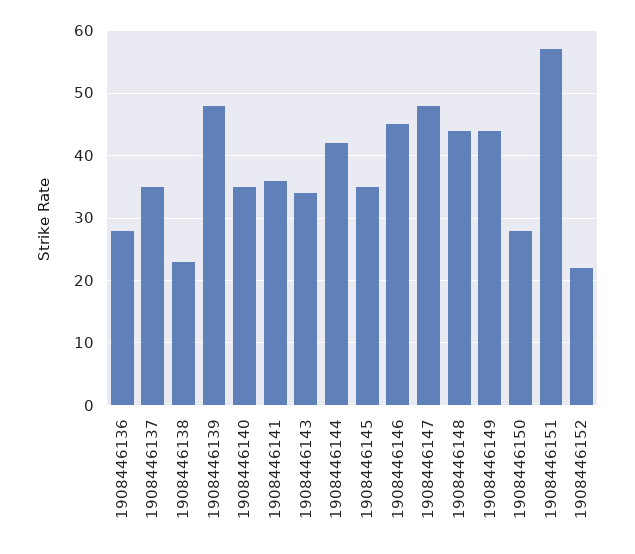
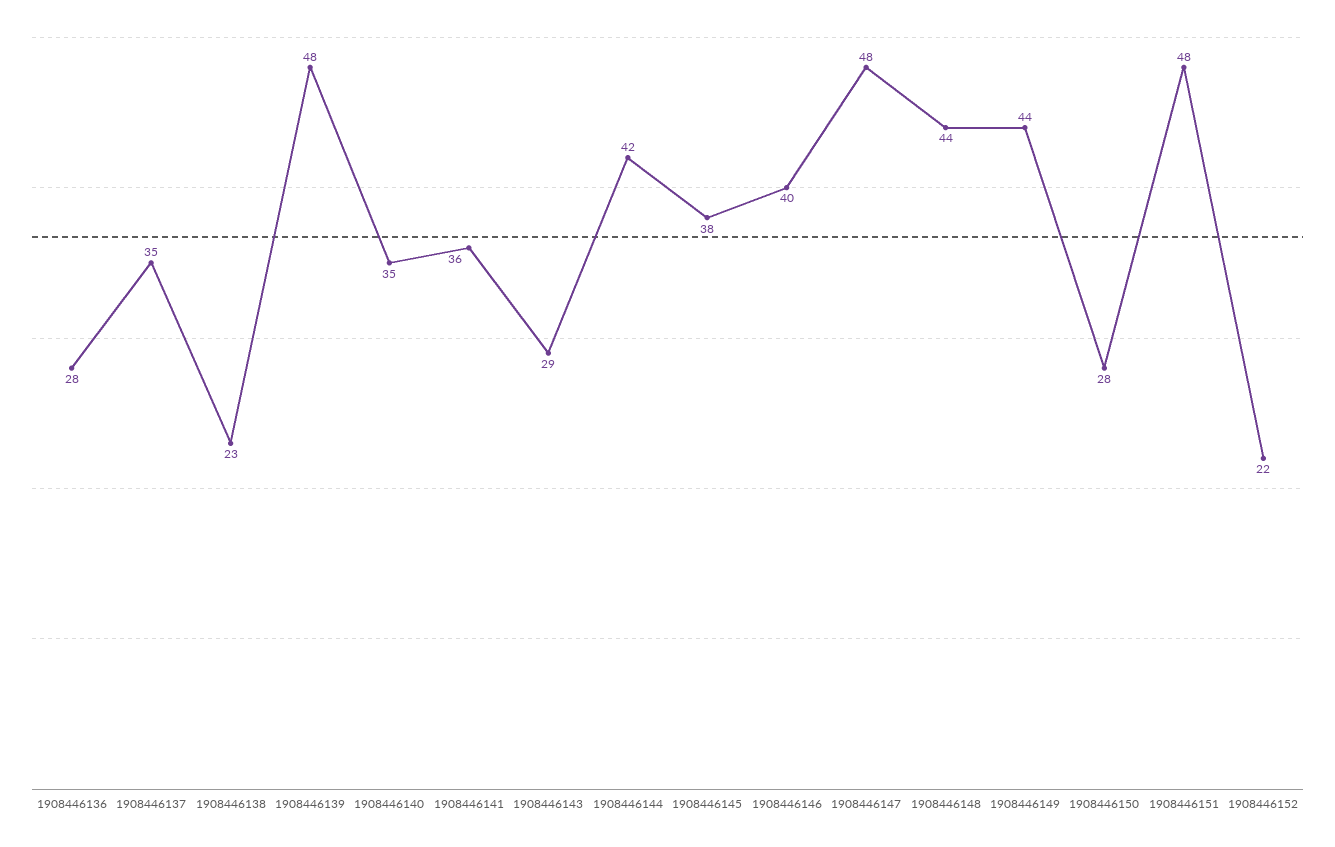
1908446143: 34 -> 29
1908446145: 35 -> 38
1908446146: 45 -> 40
1908446151: 57 -> 48

